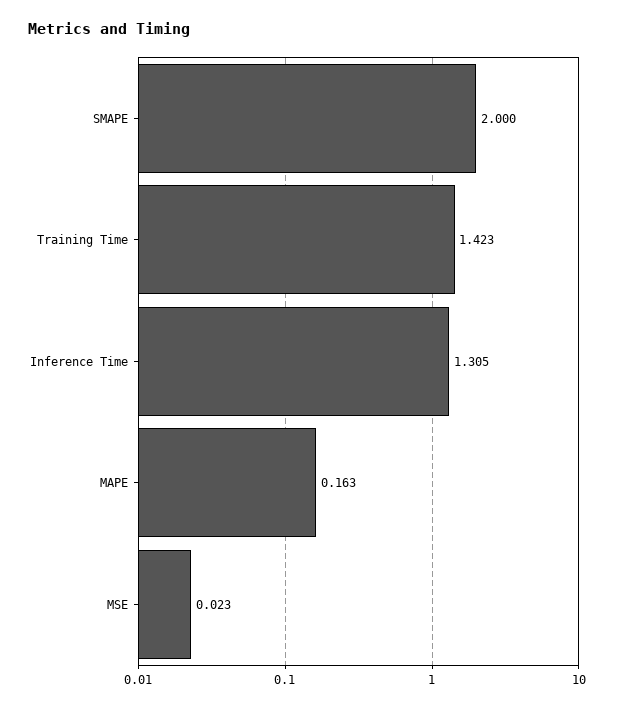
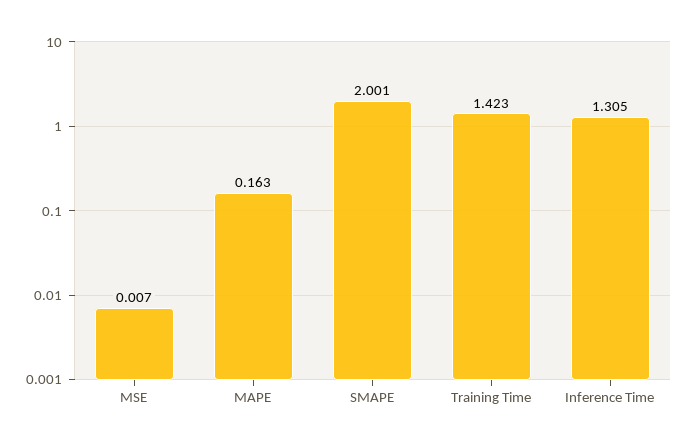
SMAPE: 2 -> 2.001
MSE: 0.023 -> 0.007

